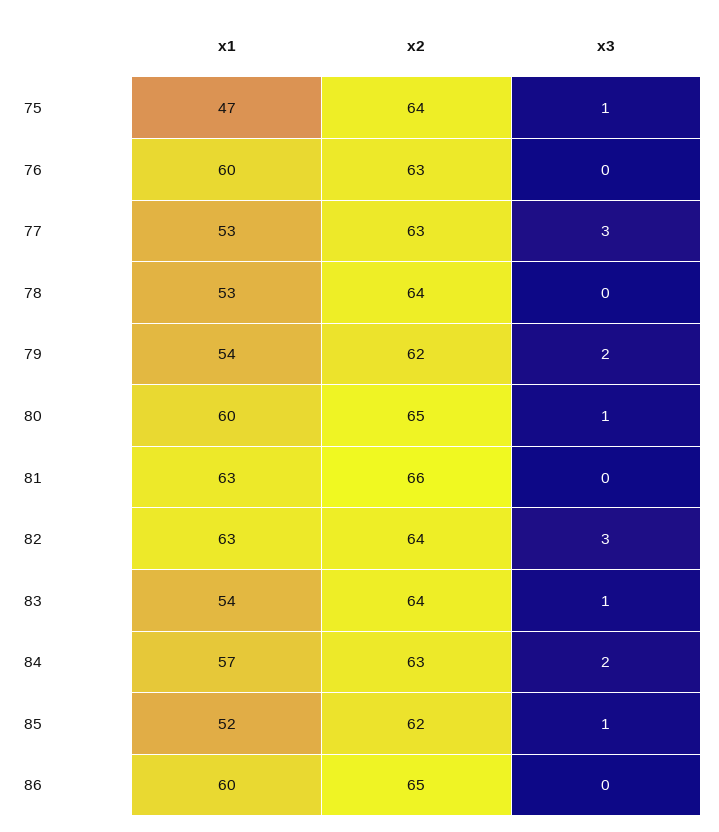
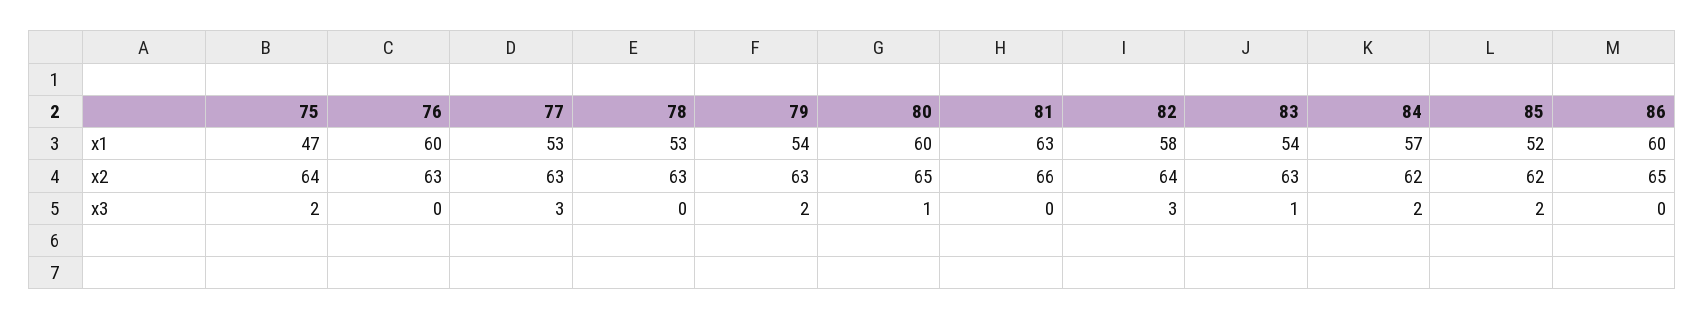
x3, 75: 1 -> 2
x2, 78: 64 -> 63
x2, 79: 62 -> 63
x1, 82: 63 -> 58
x2, 83: 64 -> 63
x2, 84: 63 -> 62
x3, 85: 1 -> 2

